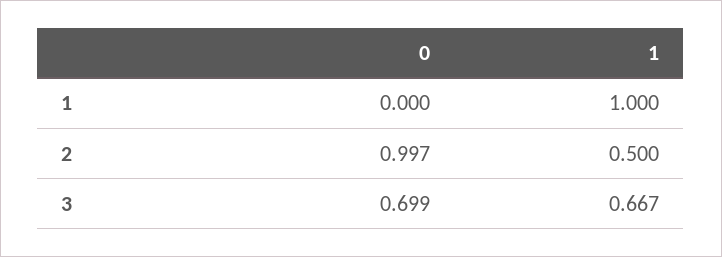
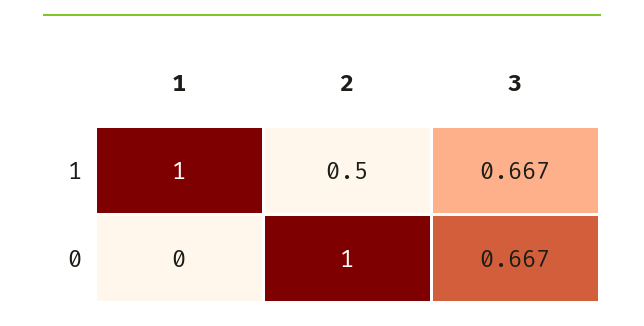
0, 2: 0.997 -> 1
0, 3: 0.699 -> 0.667

